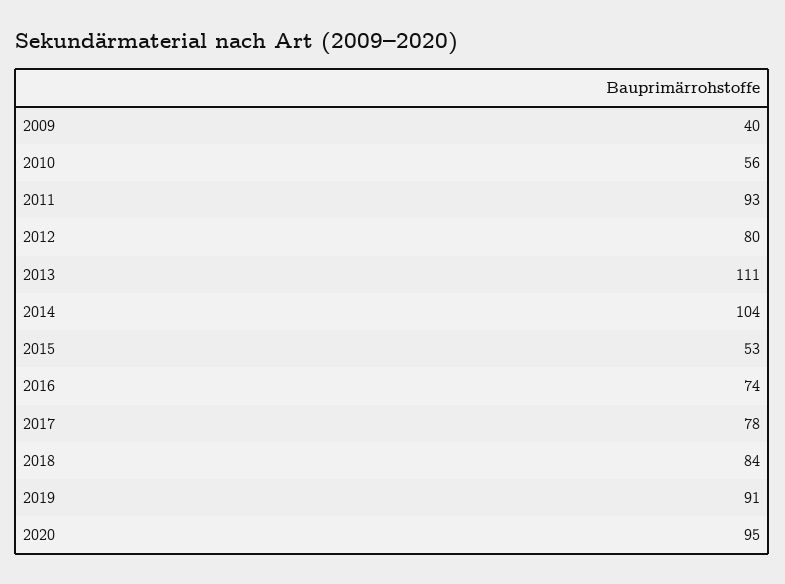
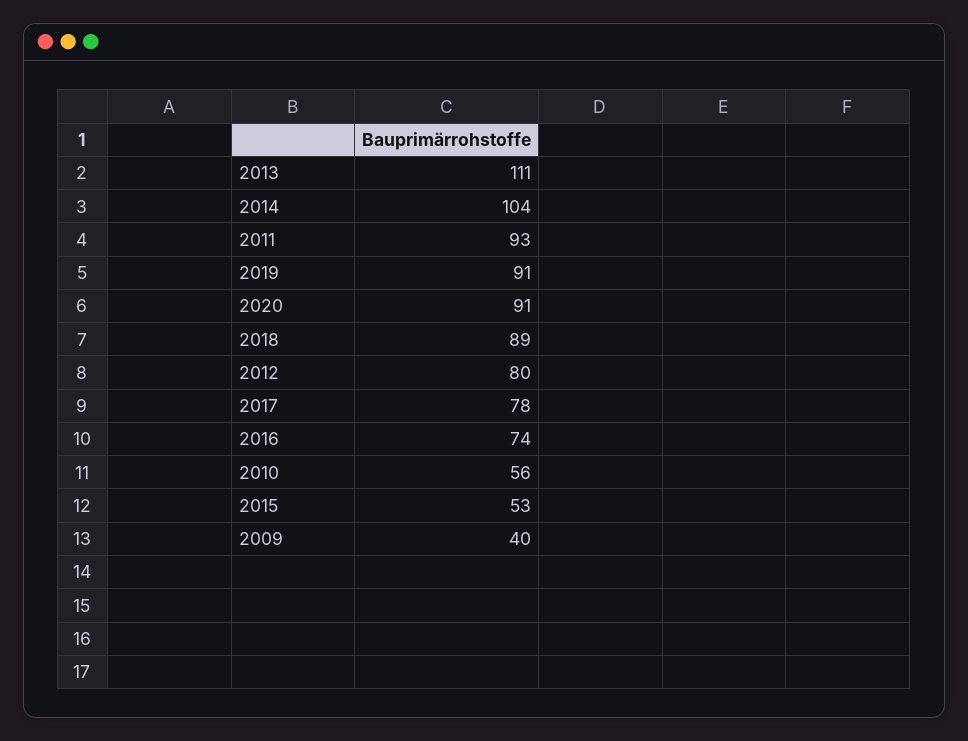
2018: 84 -> 89
2020: 95 -> 91

